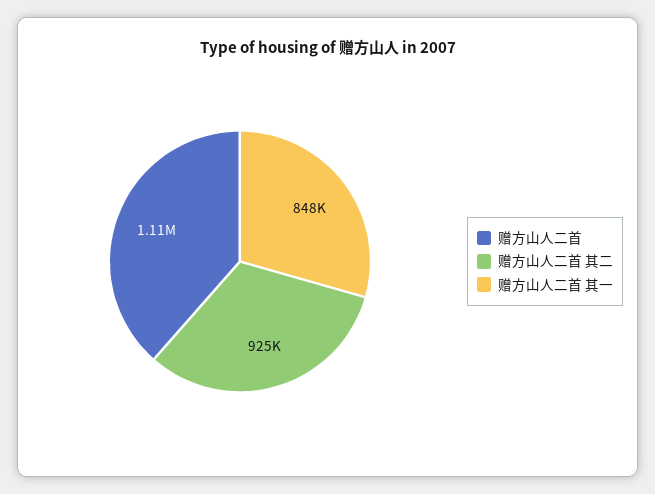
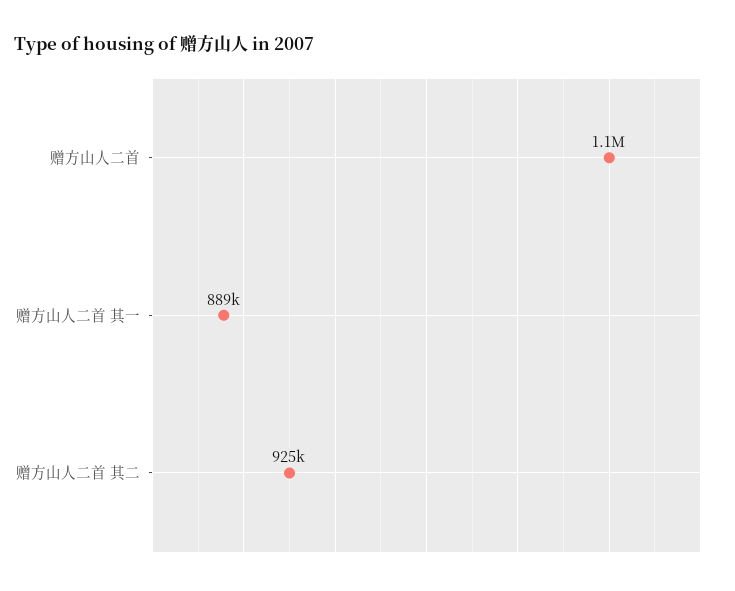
赠方山人二首 其一: 848000 -> 889000

